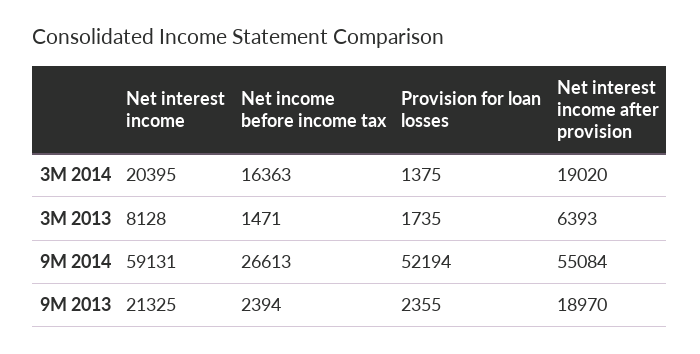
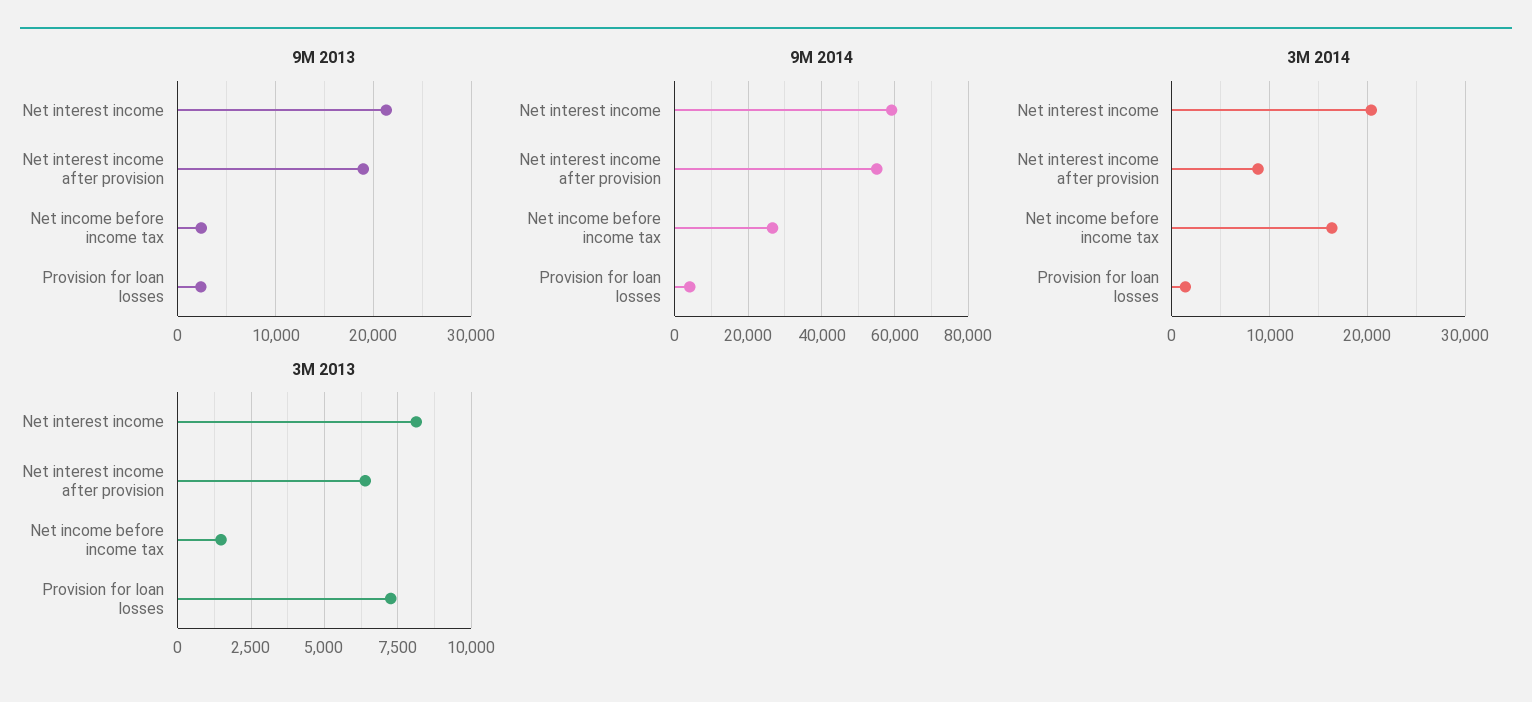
3M 2014, Net interest income after provision: 19020 -> 9000
3M 2013, Provision for loan losses: 1735 -> 7250
9M 2014, Provision for loan losses: 52194 -> 4000

